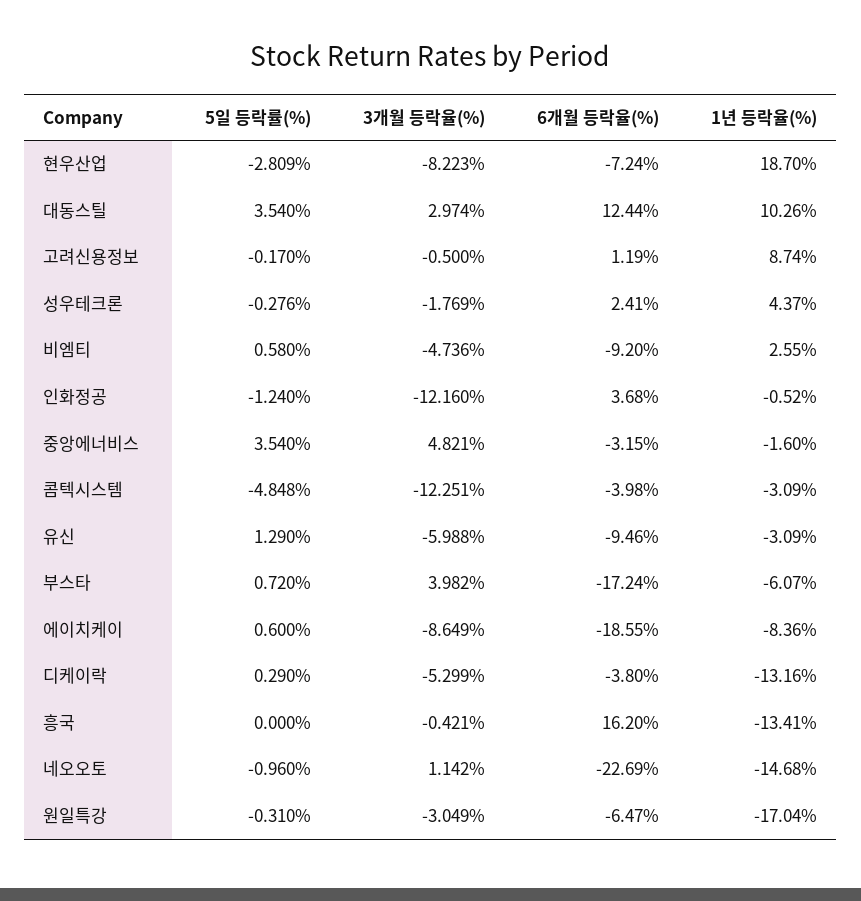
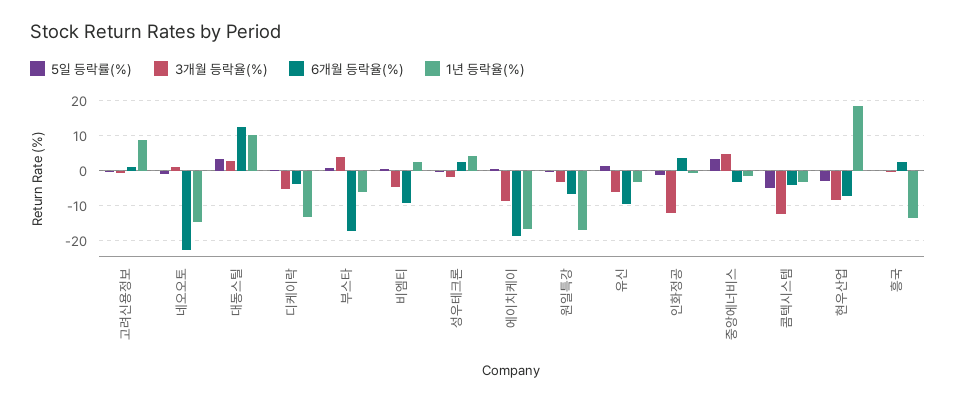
1년 등락율(%), 에이치케이: -8.36 -> -16
6개월 등락율(%), 흥국: 16.2 -> 2

